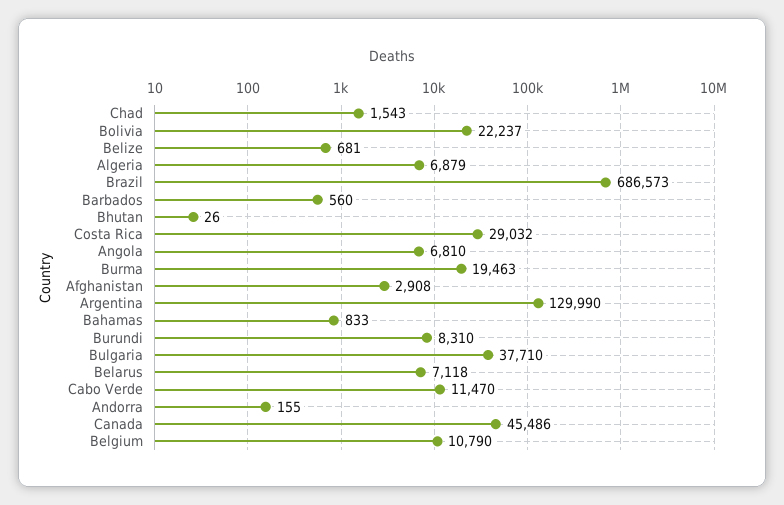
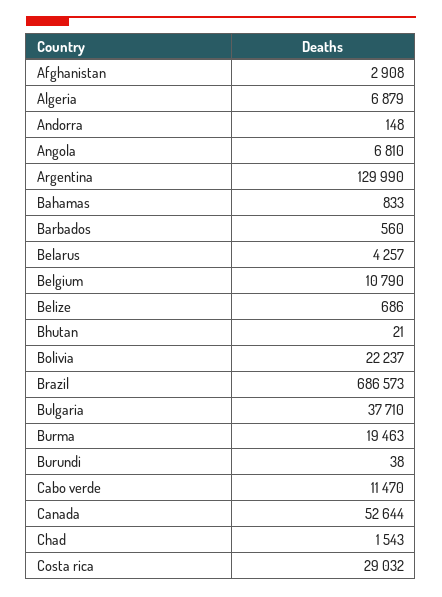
Belize: 681 -> 686
Bhutan: 26 -> 21
Burundi: 8310 -> 38
Belarus: 7118 -> 4257
Andorra: 155 -> 148
Canada: 45486 -> 52644

